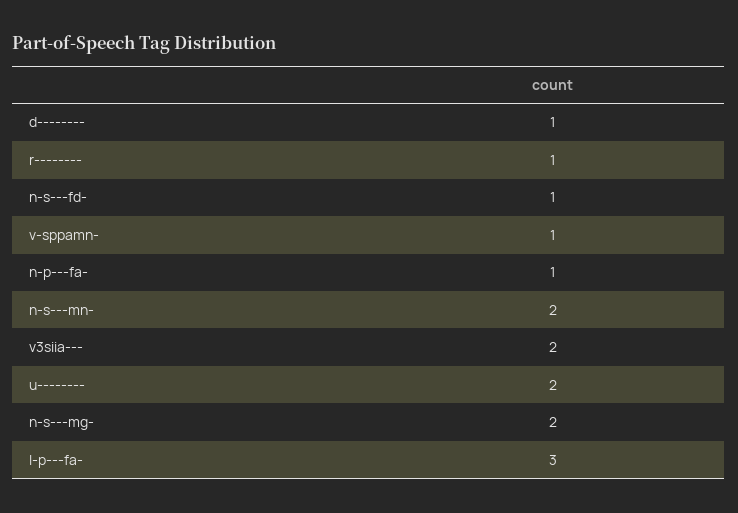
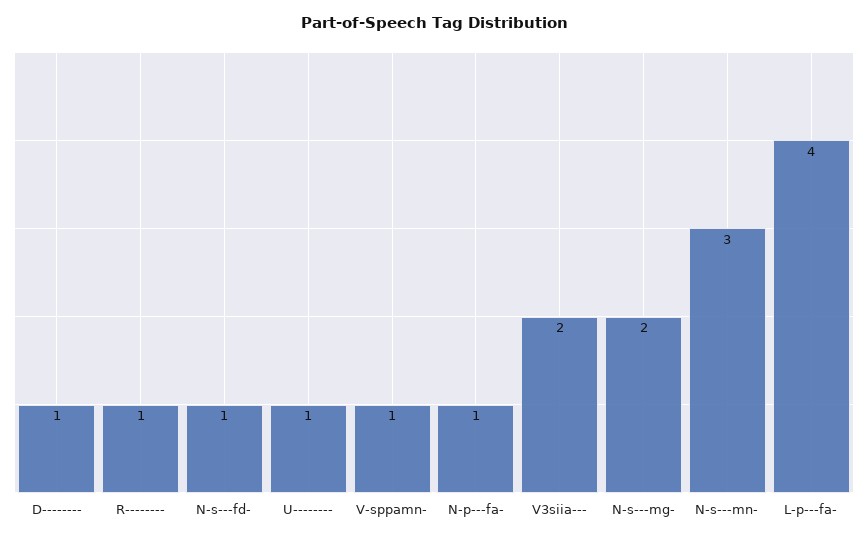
n-s---mn-: 2 -> 3
u--------: 2 -> 1
l-p---fa-: 3 -> 4

